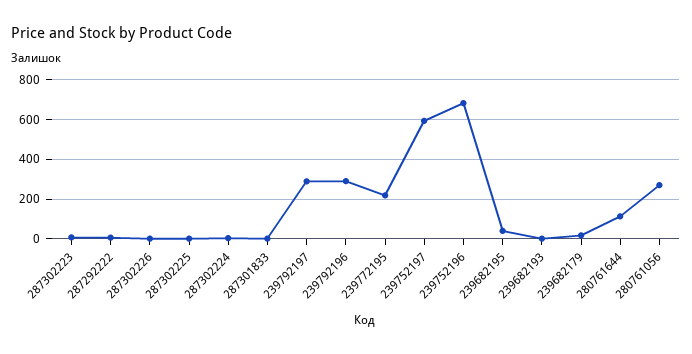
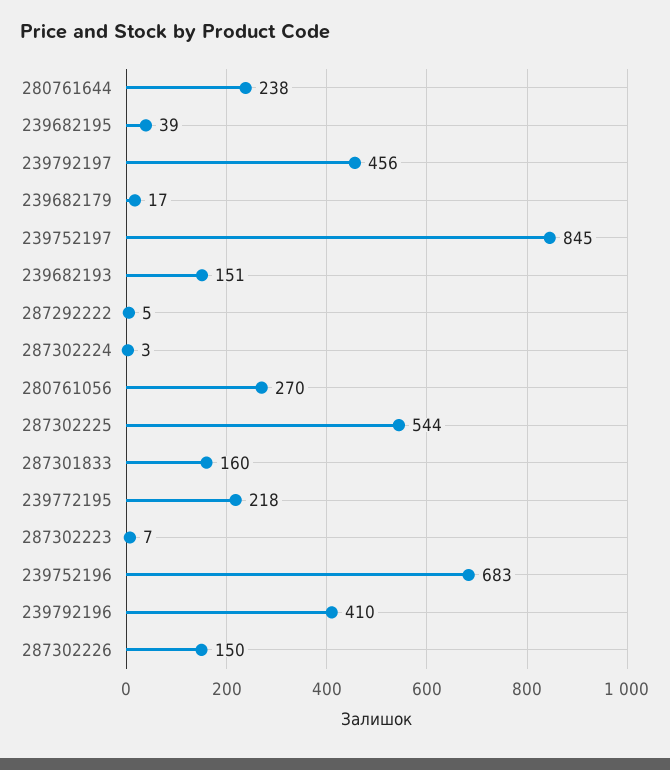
287302226: 0 -> 150
287302225: 0 -> 544
287301833: 0 -> 160
239792197: 300 -> 456
239792196: 300 -> 410
239752197: 600 -> 845
239682193: 0 -> 151
280761644: 100 -> 238

